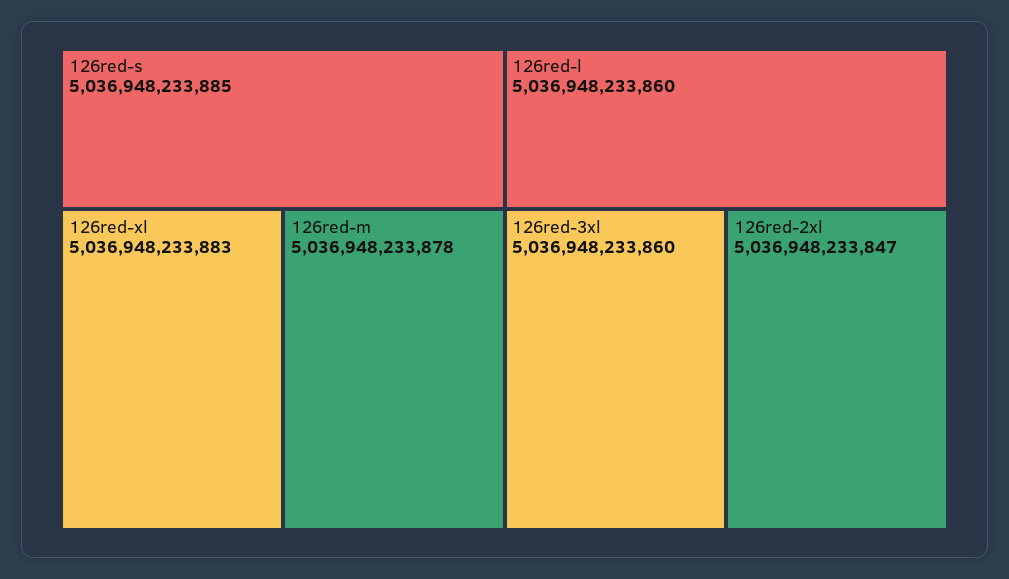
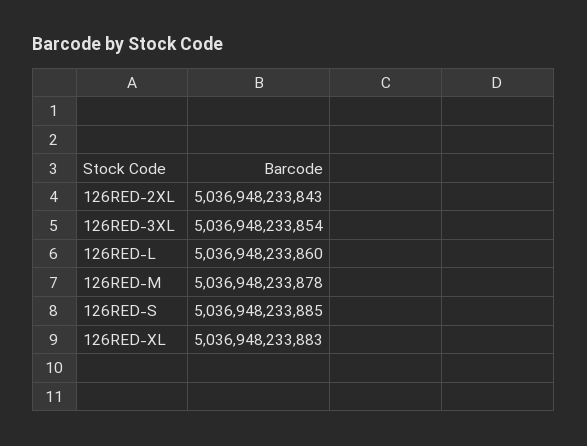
126red-3xl: 5036948233860 -> 5036948233854
126red-2xl: 5036948233847 -> 5036948233843

